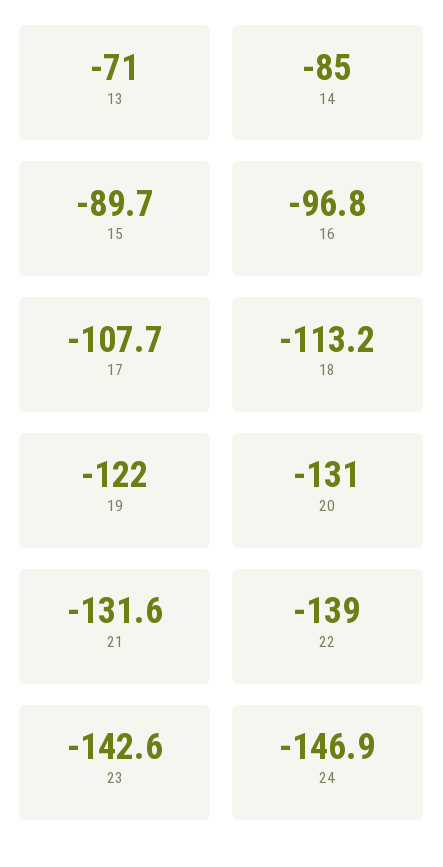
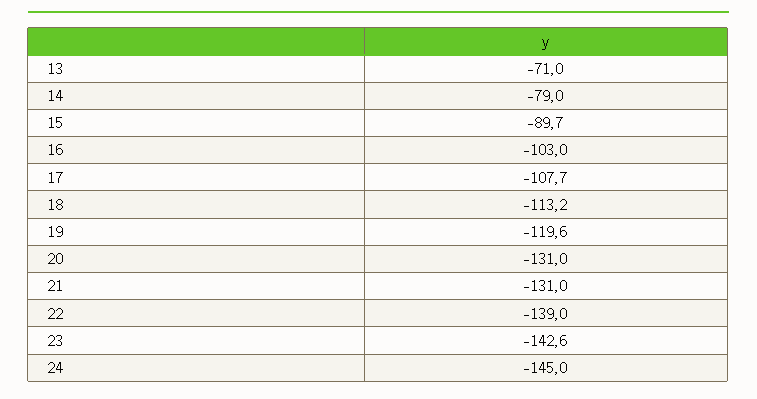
14: -85 -> -79
16: -96.8 -> -103
19: -122 -> -119.6
21: -131.6 -> -131
24: -146.9 -> -145

